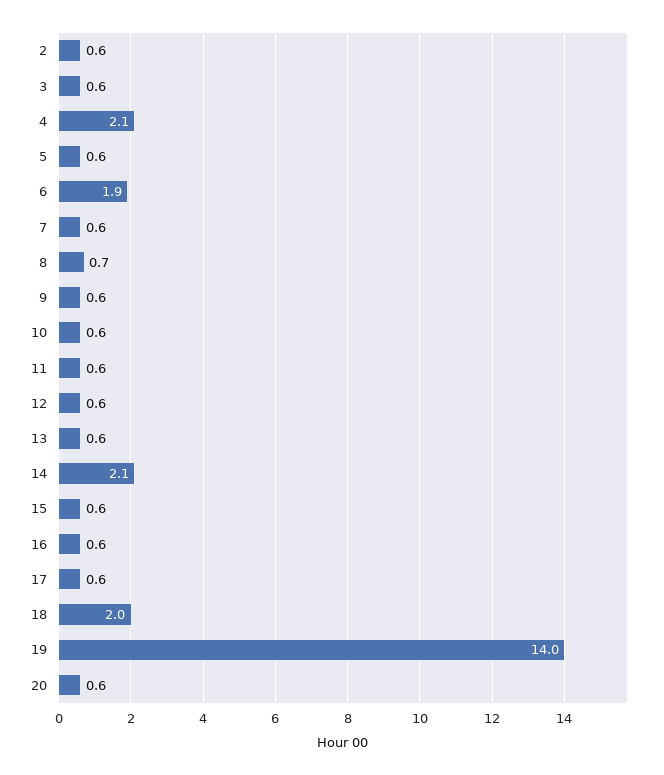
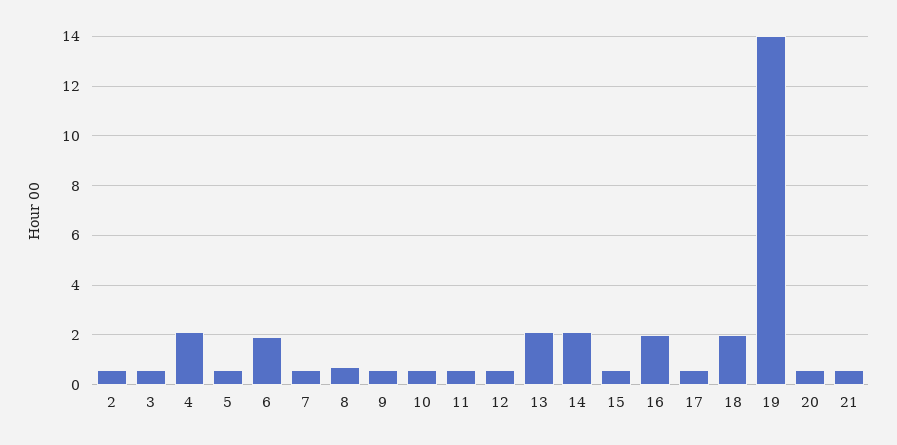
13: 0.6 -> 2
16: 0.6 -> 2
21: none -> 0.5

